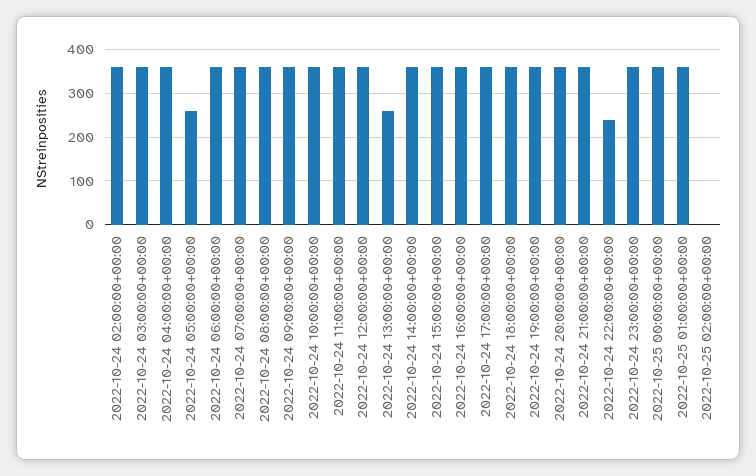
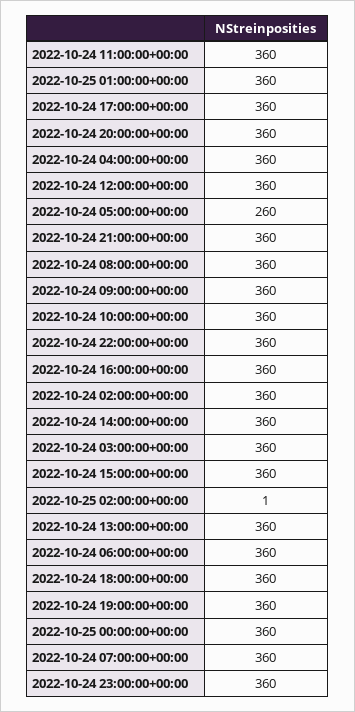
2022-10-24 13:00:00+00:00: 260 -> 360
2022-10-24 22:00:00+00:00: 240 -> 360

